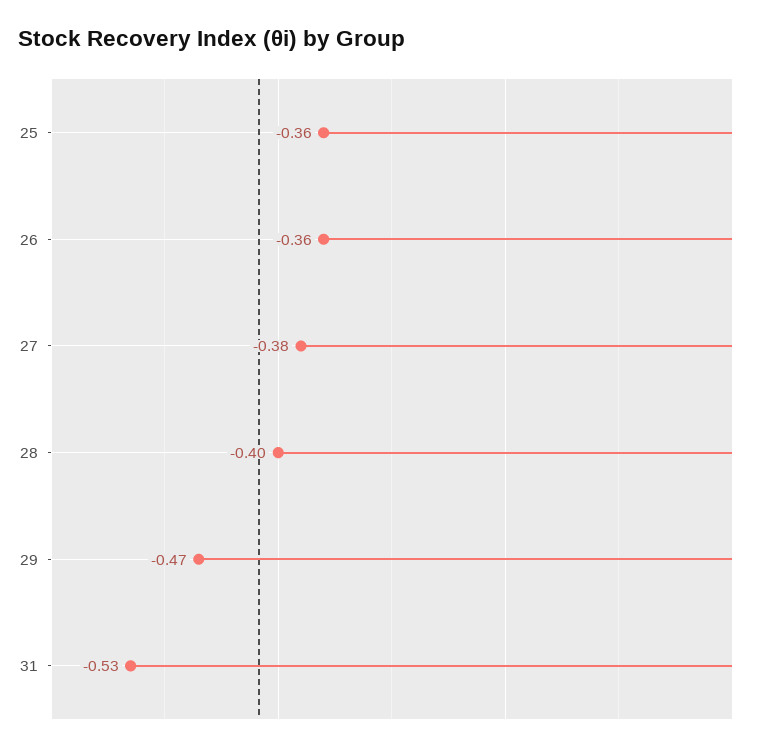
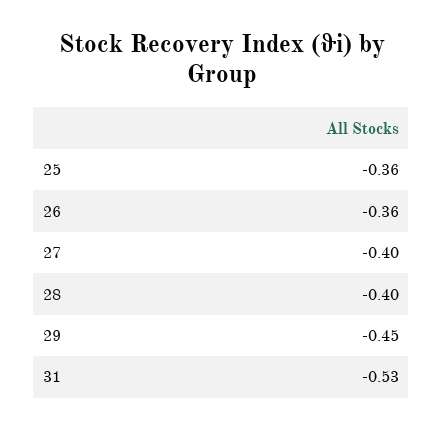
27: -0.38 -> -0.4
29: -0.47 -> -0.45

